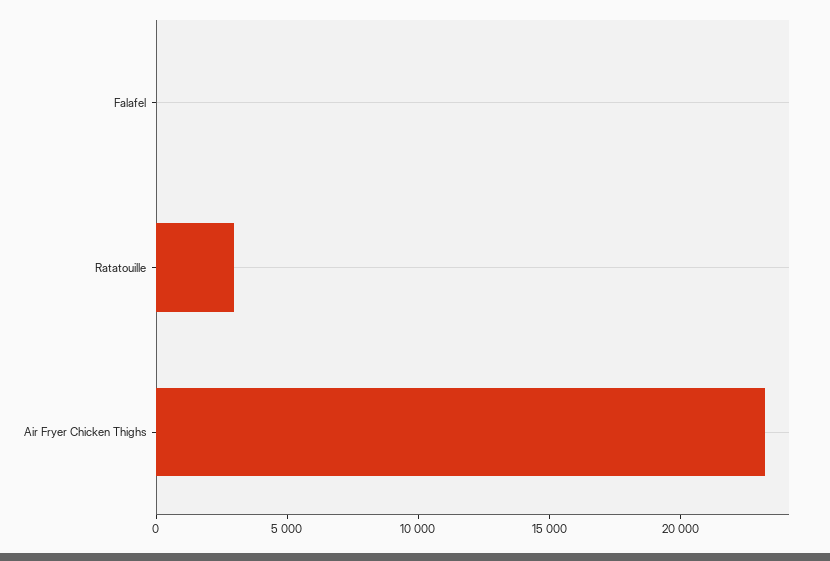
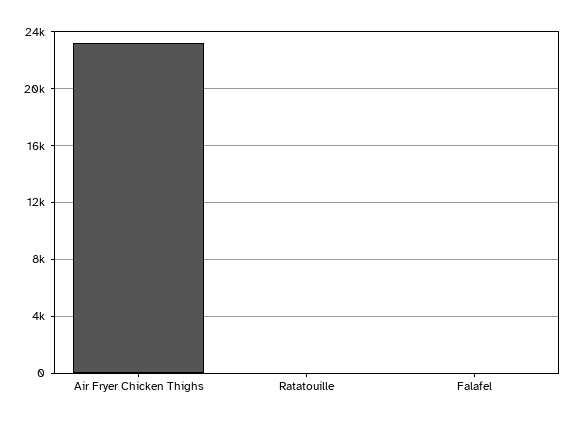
Ratatouille: 3000 -> 0

